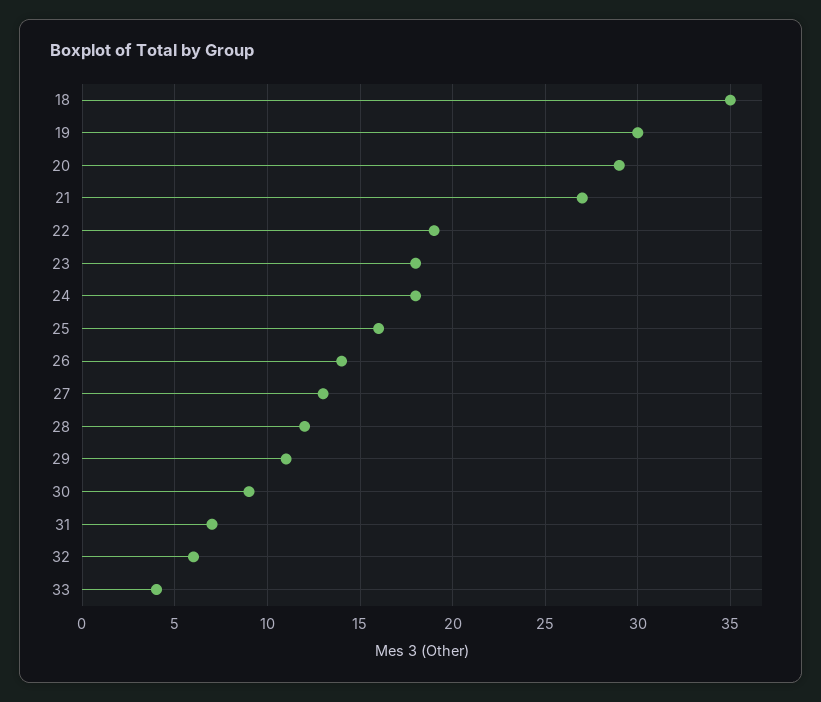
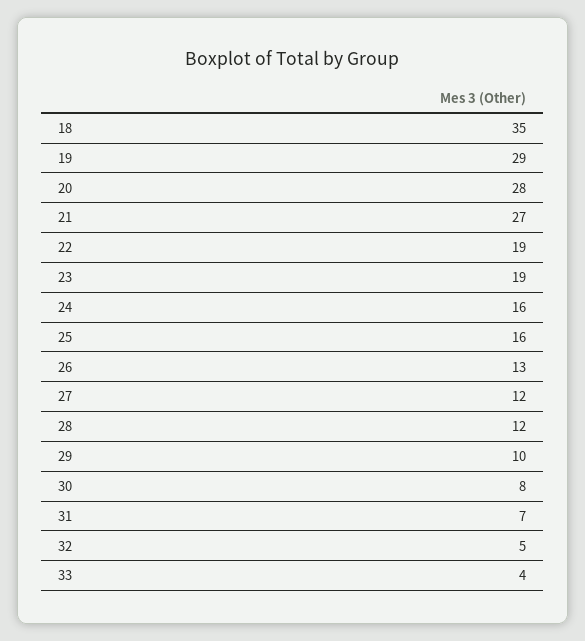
19: 30 -> 29
20: 29 -> 28
23: 18 -> 19
24: 18 -> 16
26: 14 -> 13
27: 13 -> 12
29: 11 -> 10
30: 9 -> 8
32: 6 -> 5

